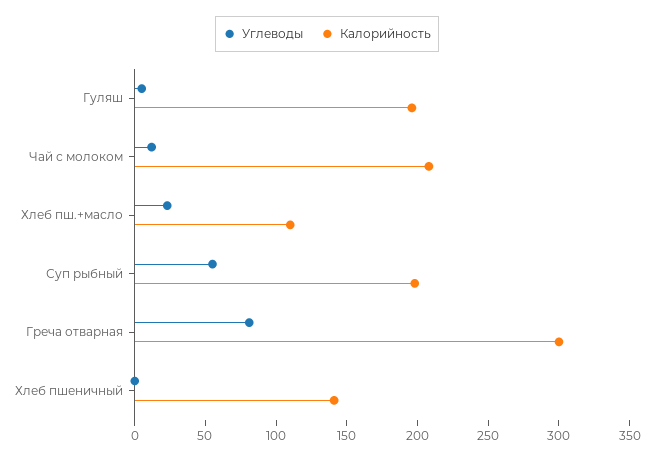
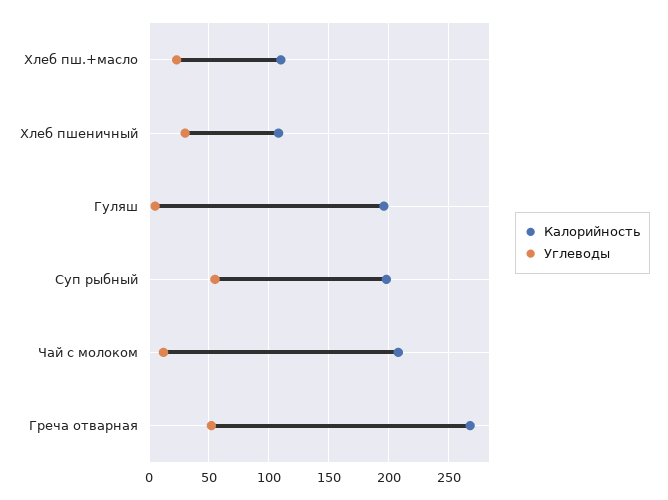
Углеводы, Греча отварная: 80 -> 50
Калорийность, Греча отварная: 300 -> 270
Углеводы, Хлеб пшеничный: 0 -> 30
Калорийность, Хлеб пшеничный: 140 -> 110

